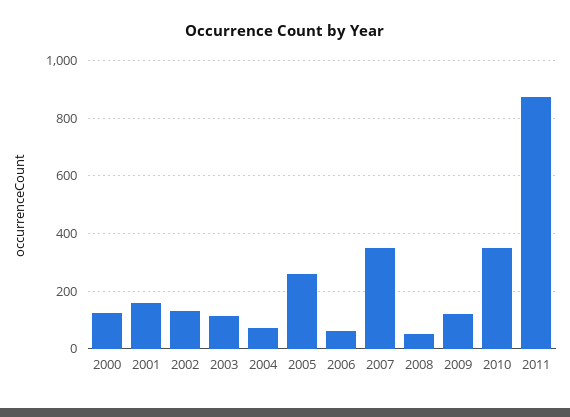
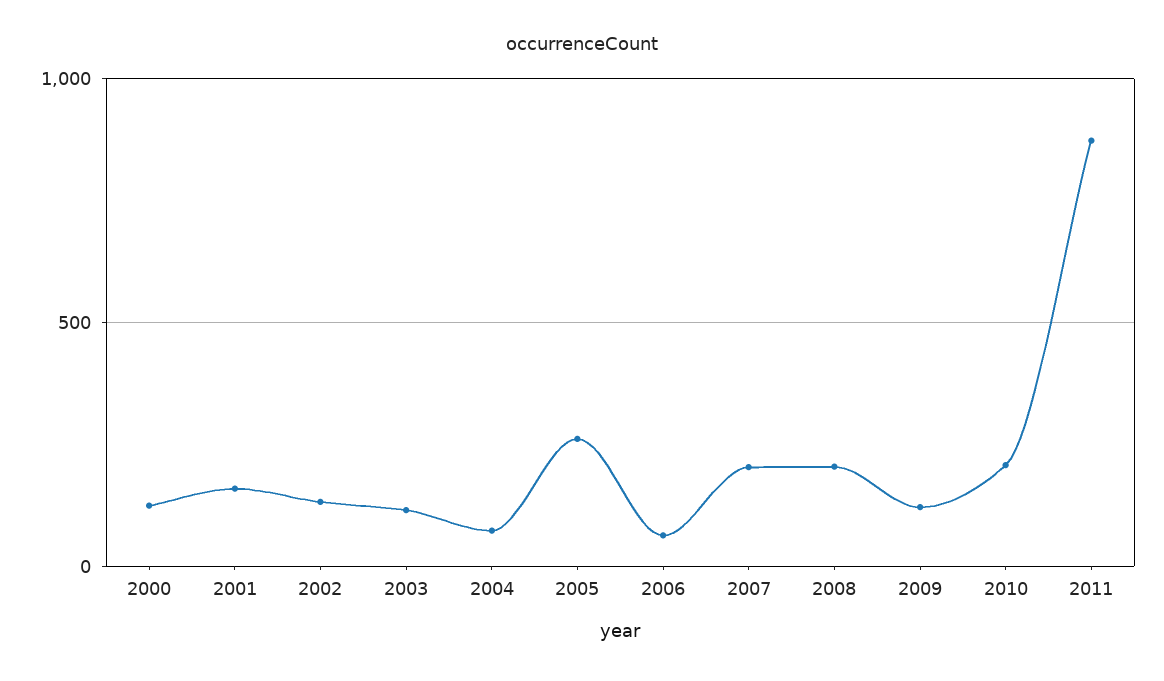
2007: 350 -> 200
2008: 50 -> 200
2010: 350 -> 200

